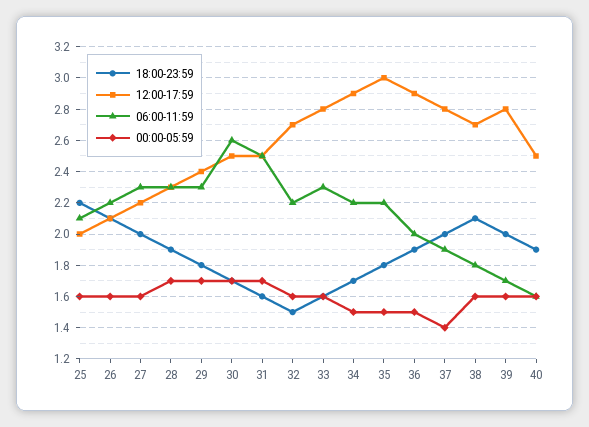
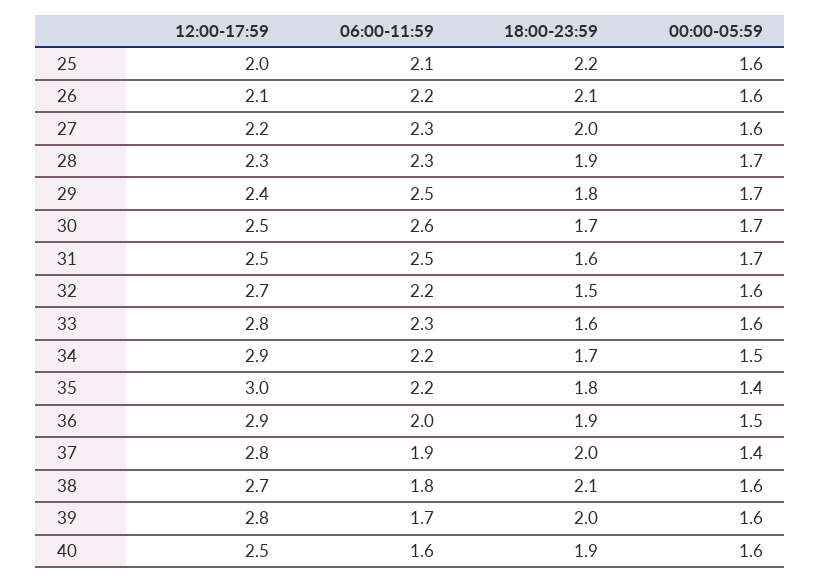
06:00-11:59, 29: 2.3 -> 2.5
00:00-05:59, 35: 1.5 -> 1.4

